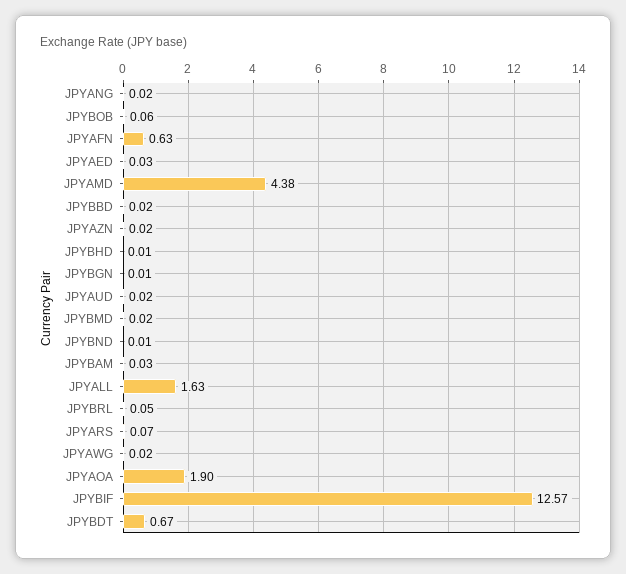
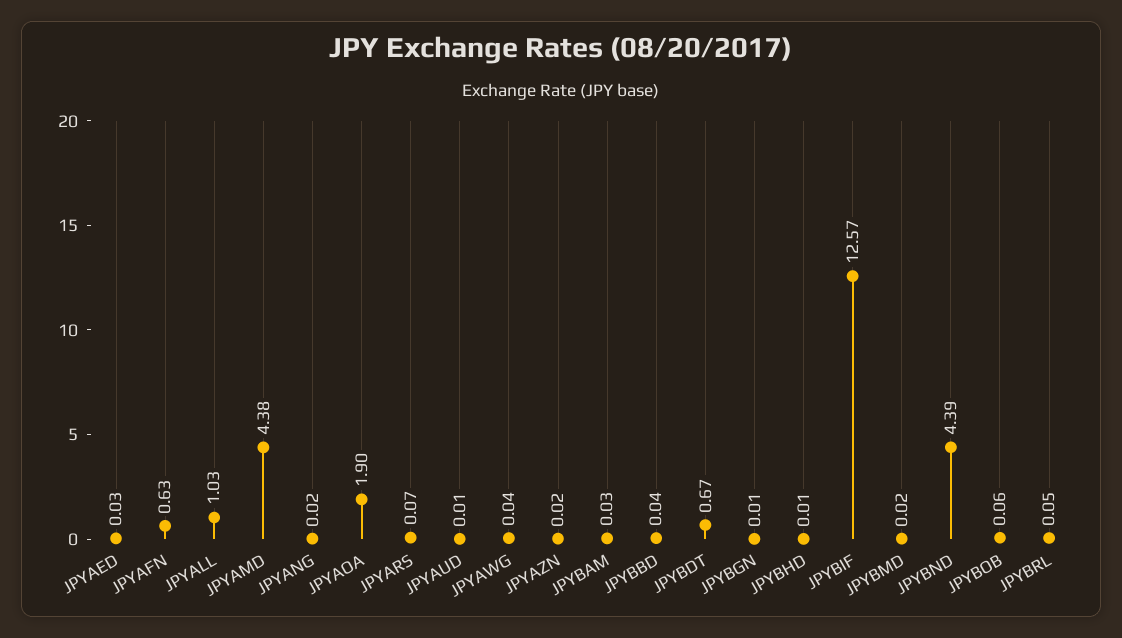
JPYBBD: 0.02 -> 0.04
JPYAUD: 0.02 -> 0.01
JPYBND: 0.01 -> 4.39
JPYALL: 1.63 -> 1.03
JPYAWG: 0.02 -> 0.04

